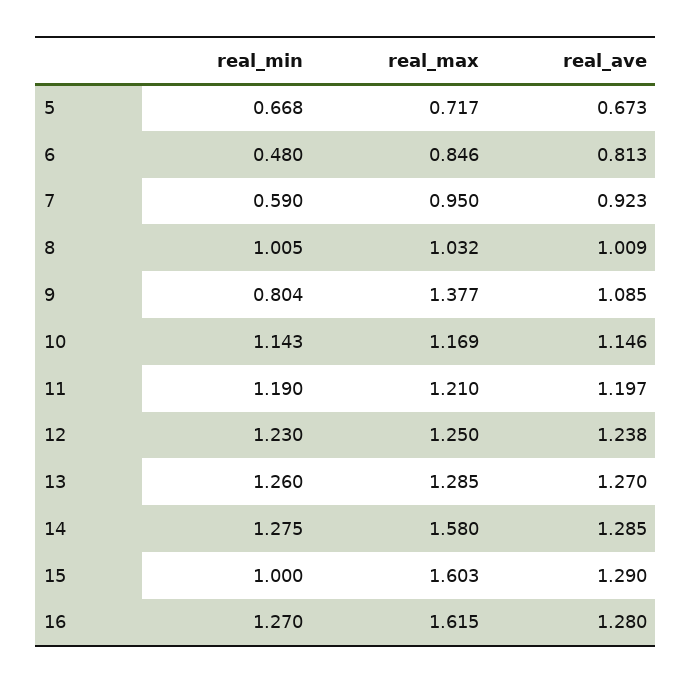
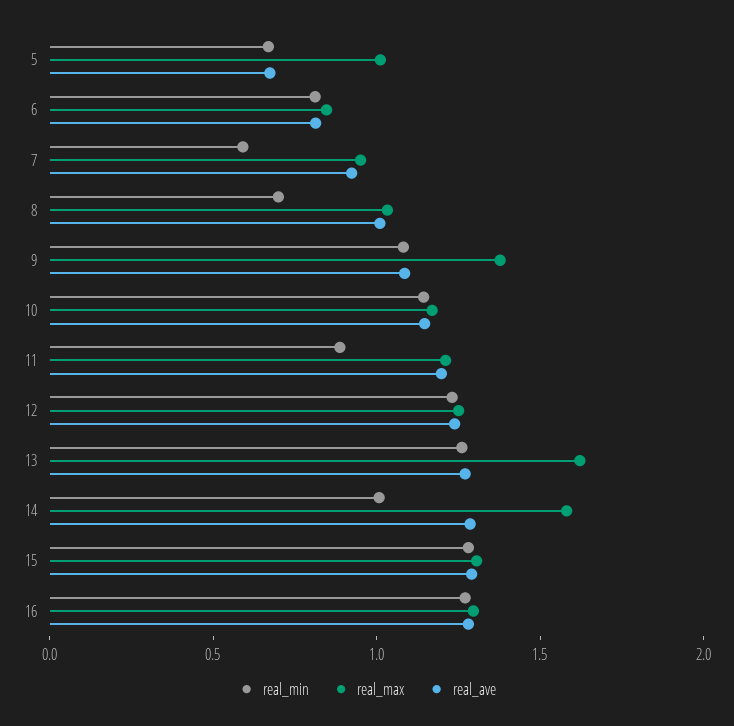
real_max, 5: 0.717 -> 1
real_min, 6: 0.48 -> 0.8
real_min, 8: 1.005 -> 0.7
real_min, 9: 0.804 -> 1.1
real_min, 11: 1.19 -> 0.9
real_max, 13: 1.285 -> 1.6
real_min, 14: 1.275 -> 1
real_min, 15: 1 -> 1.3
real_max, 15: 1.603 -> 1.3
real_max, 16: 1.615 -> 1.3

